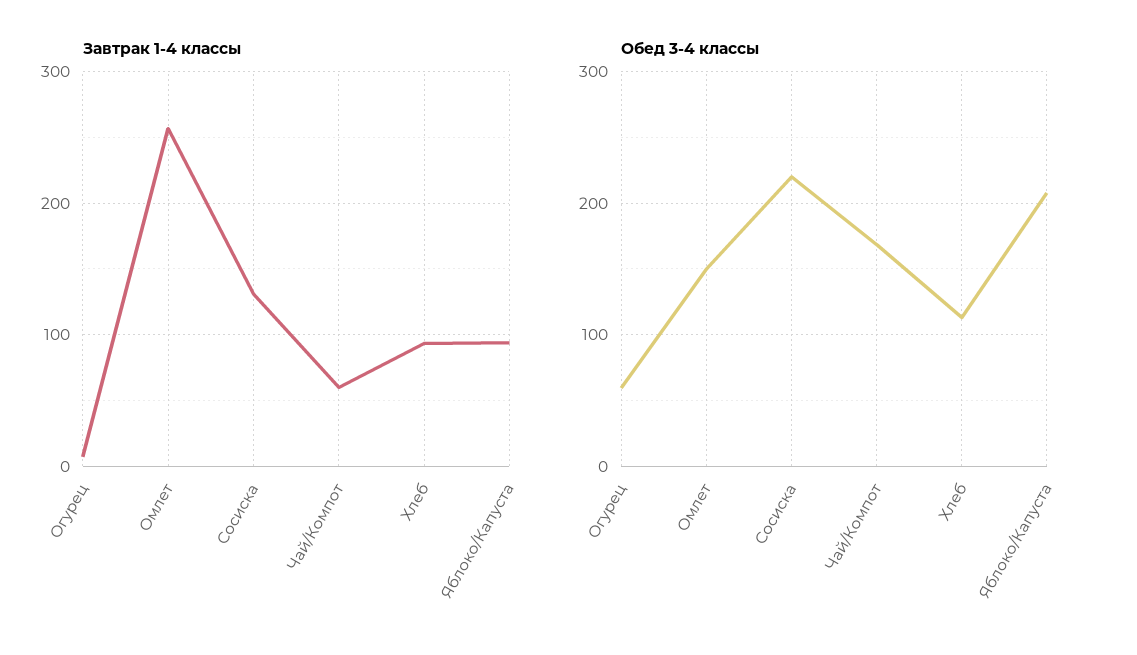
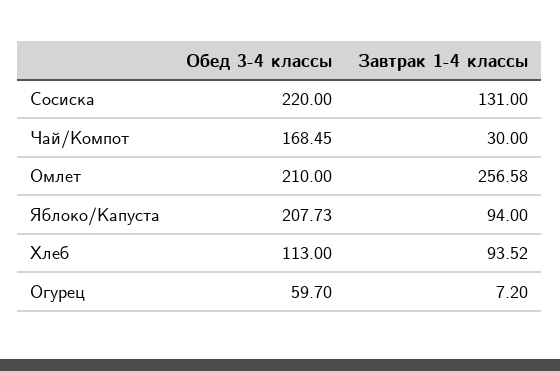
Завтрак 1-4 классы, Чай/Компот: 60 -> 30
Обед 3-4 классы, Омлет: 150 -> 210

